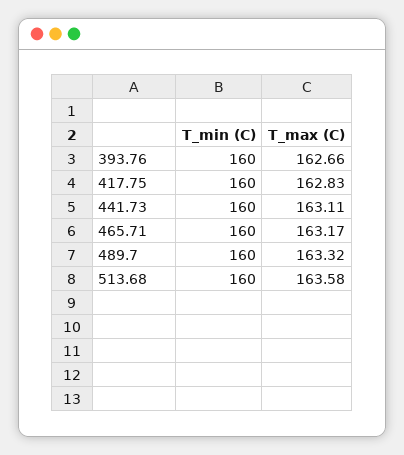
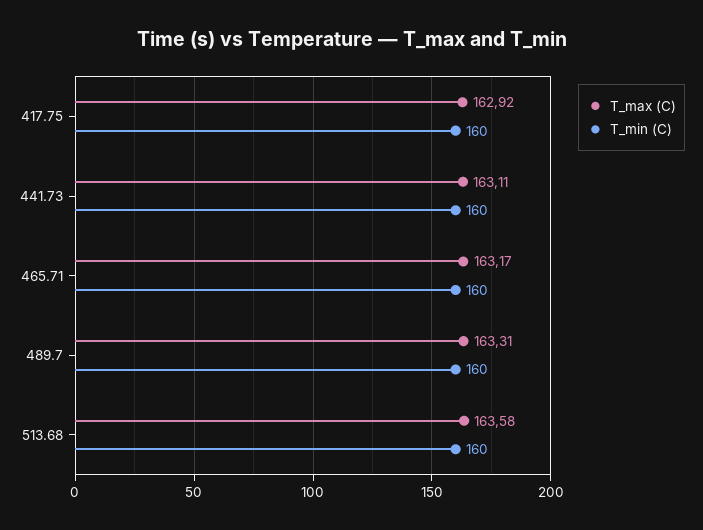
T_min (C), 393.76: 160 -> none
T_max (C), 393.76: 162.66 -> none
T_max (C), 417.75: 162.83 -> 162.92
T_max (C), 489.7: 163.32 -> 163.31

